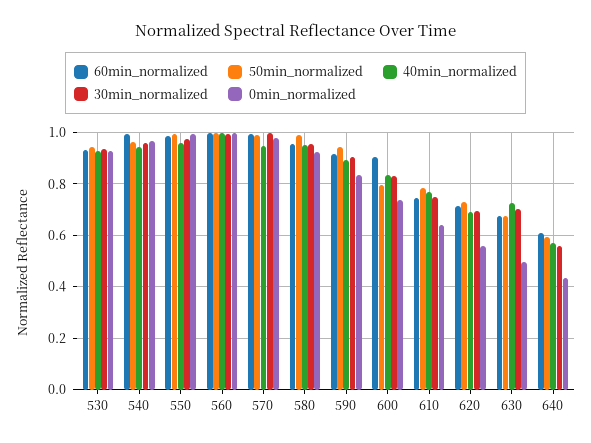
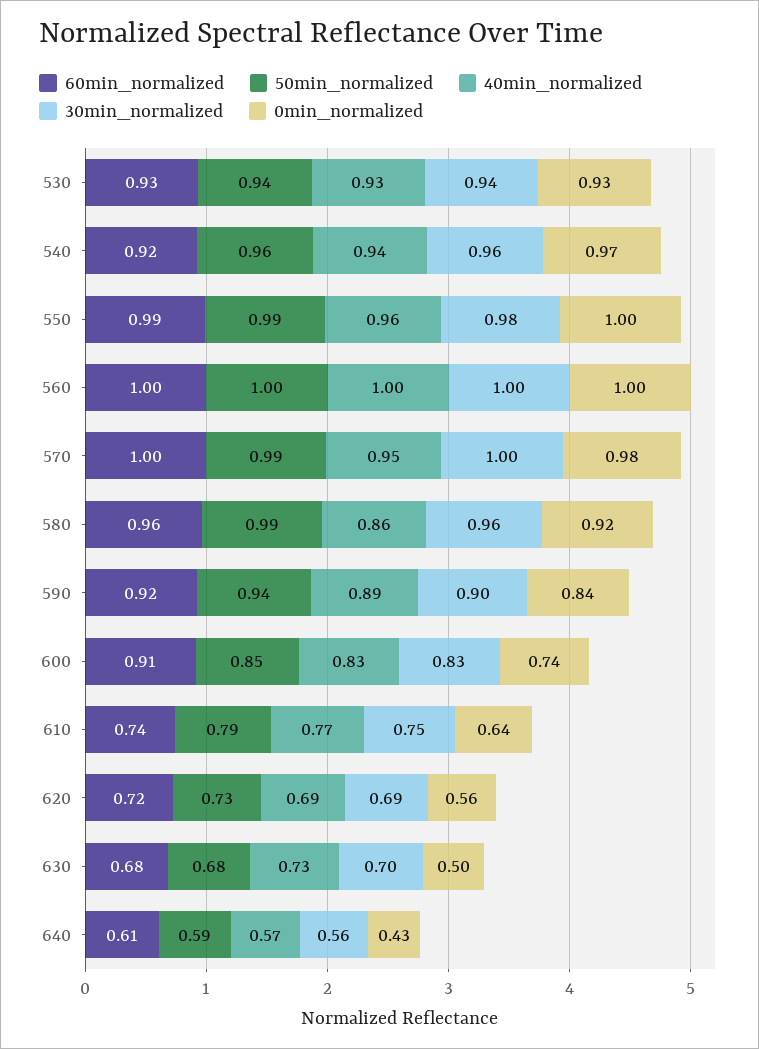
60min_normalized, 540: 1 -> 0.92
40min_normalized, 580: 0.95 -> 0.86
50min_normalized, 600: 0.8 -> 0.85

